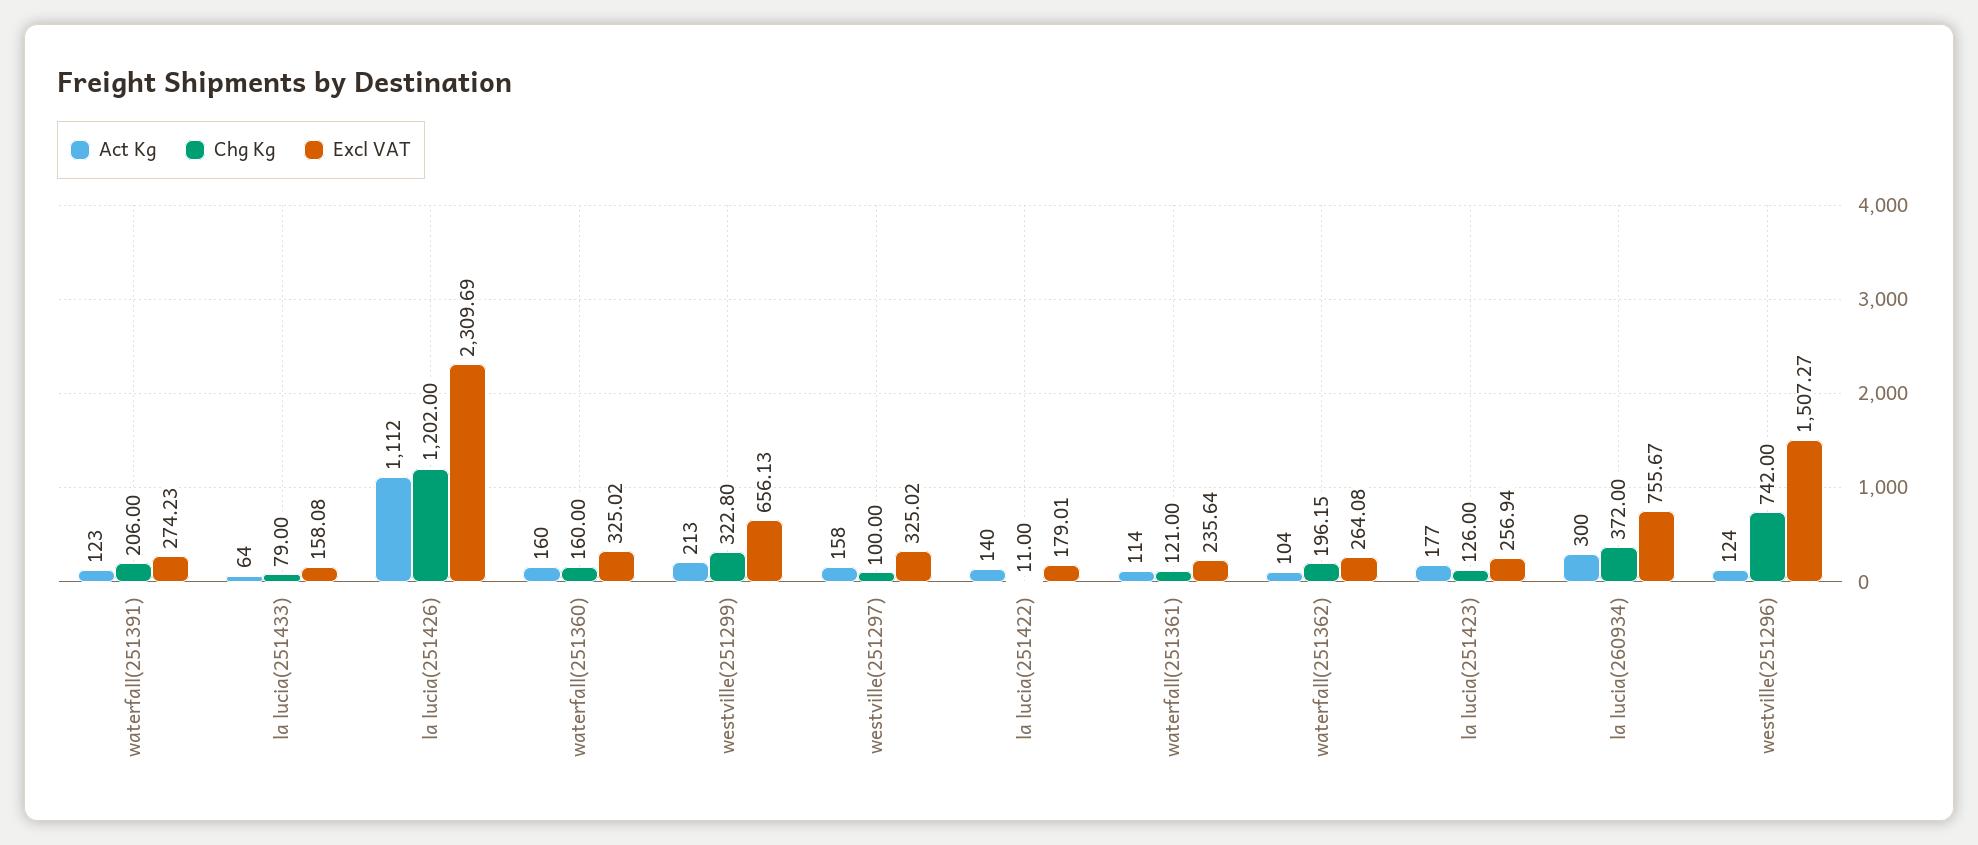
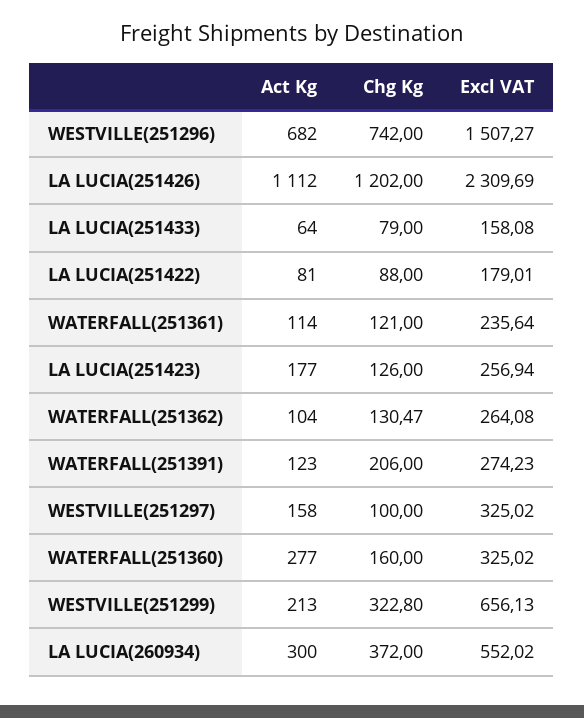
Act Kg, waterfall(251360): 160 -> 277
Act Kg, la lucia(251422): 140 -> 81
Chg Kg, la lucia(251422): 11 -> 88
Chg Kg, waterfall(251362): 196.15 -> 130.47
Excl VAT, la lucia(260934): 755.67 -> 552.02
Act Kg, westville(251296): 124 -> 682

